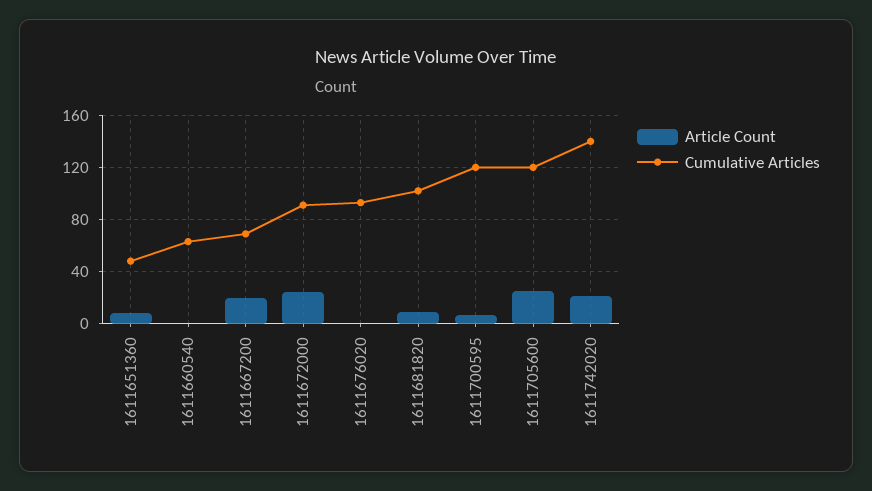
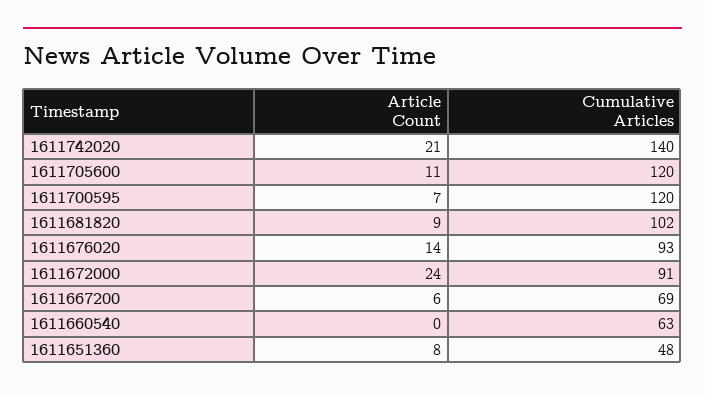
Article Count, 1611667200: 20 -> 6
Article Count, 1611676020: 0 -> 14
Article Count, 1611705600: 25 -> 11

